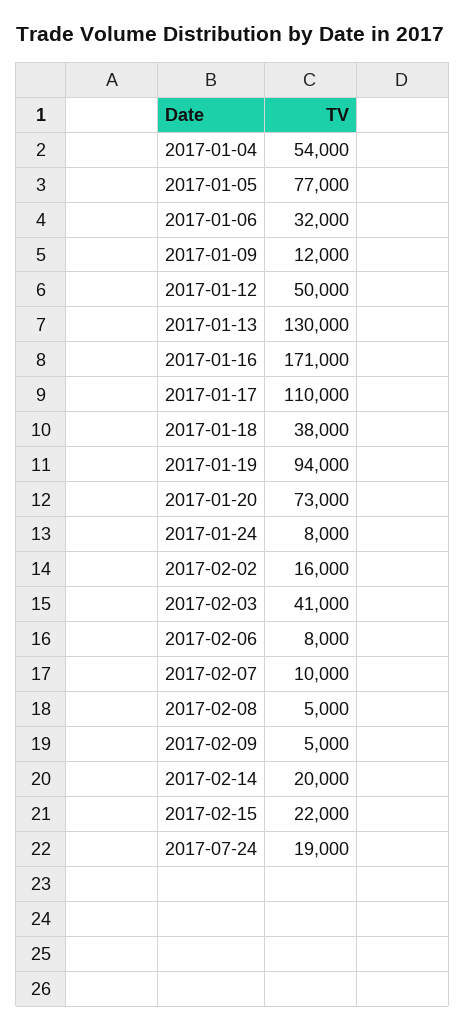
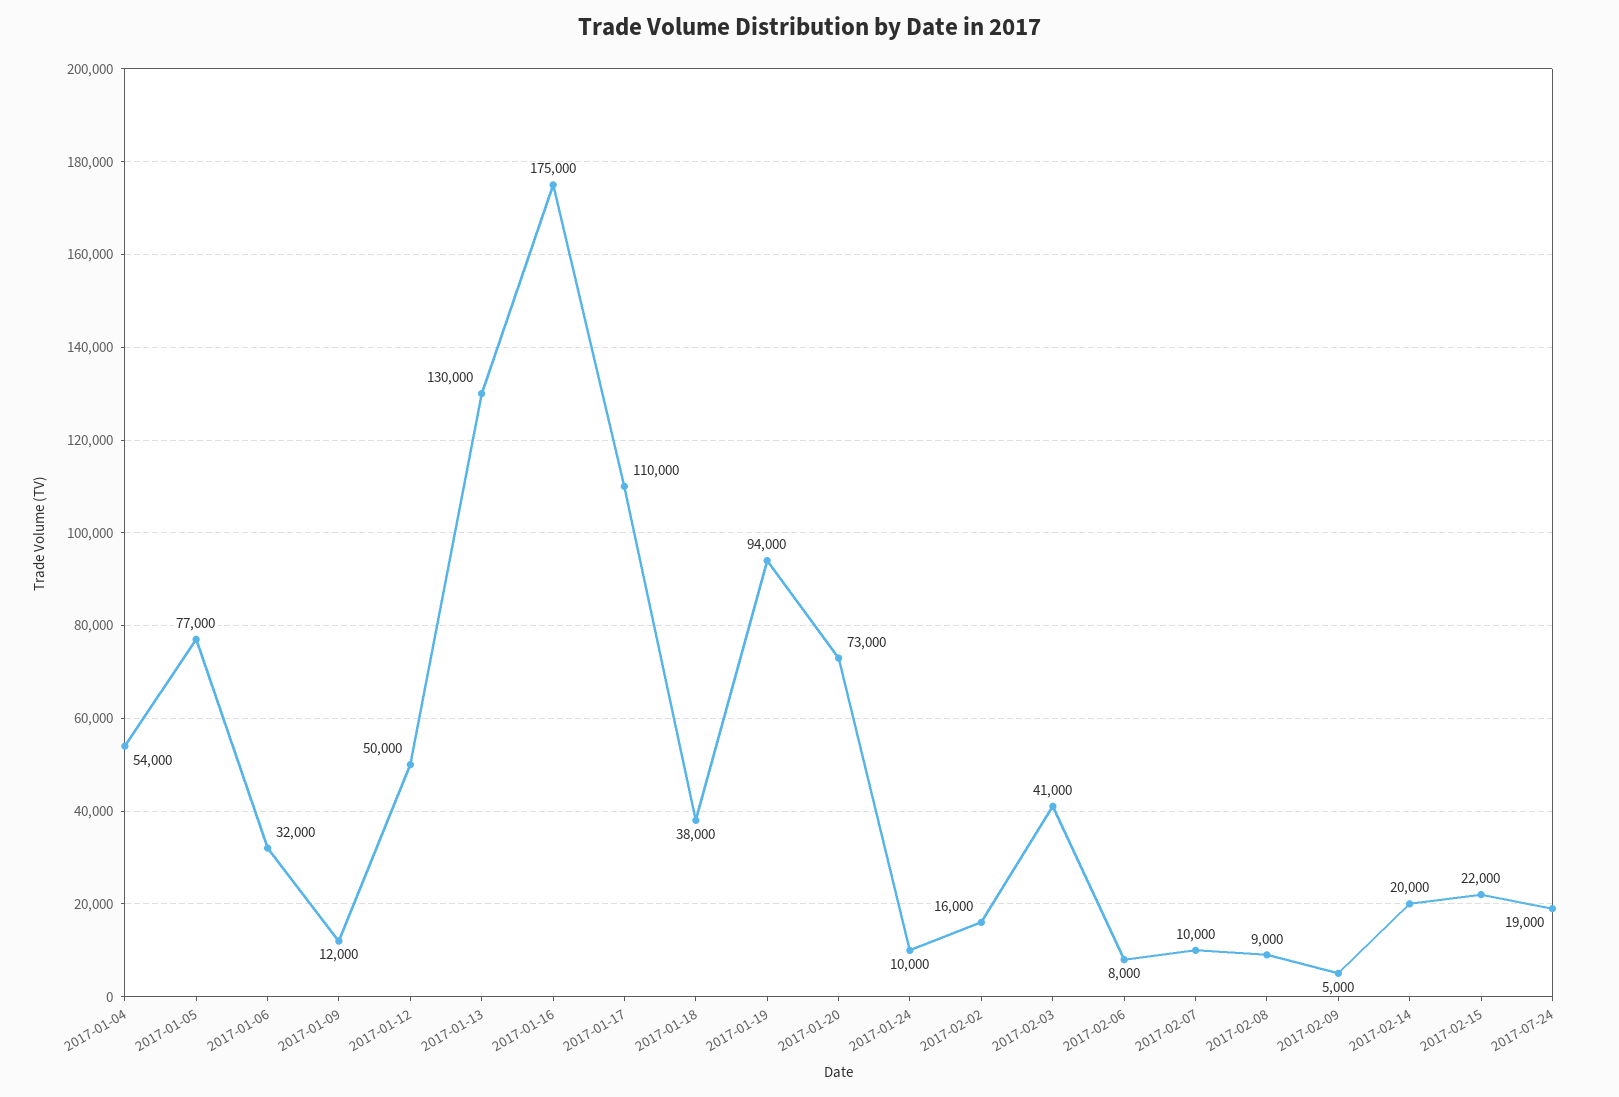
2017-01-16: 171000 -> 175000
2017-01-24: 8000 -> 10000
2017-02-08: 5000 -> 9000

